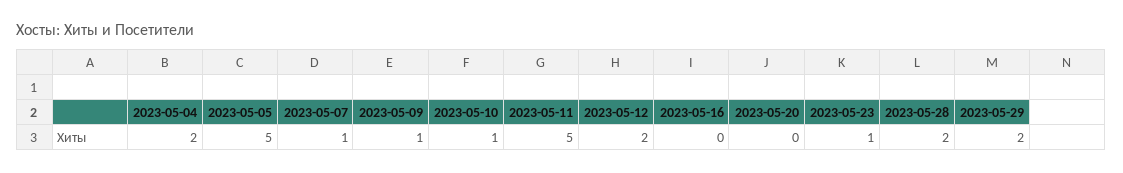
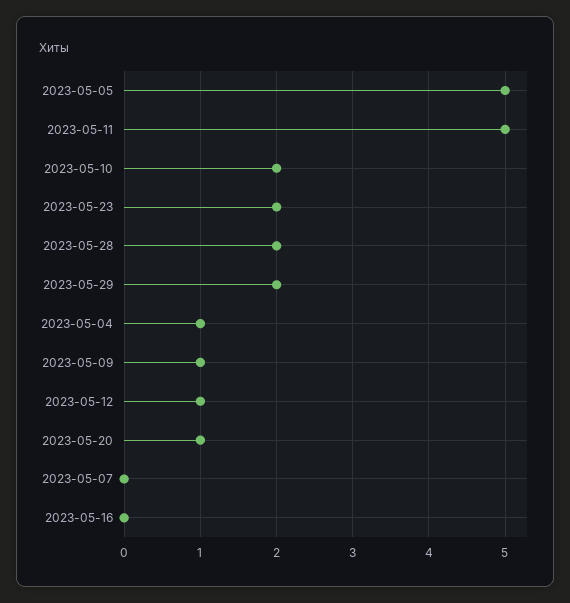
2023-05-04: 2 -> 1
2023-05-07: 1 -> 0
2023-05-10: 1 -> 2
2023-05-12: 2 -> 1
2023-05-20: 0 -> 1
2023-05-23: 1 -> 2

